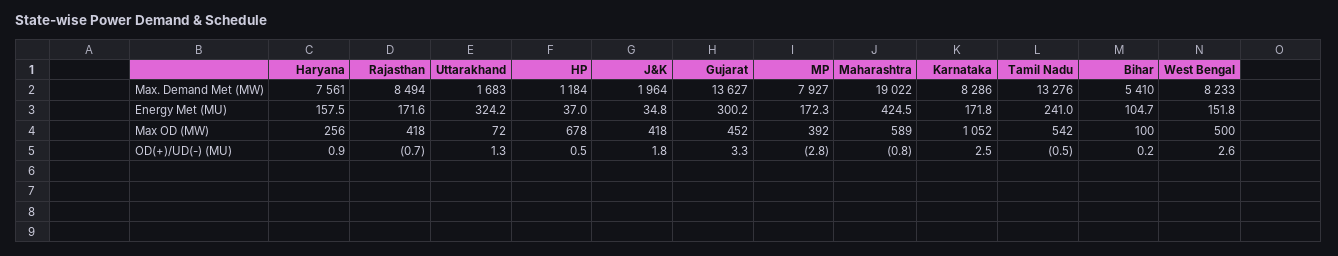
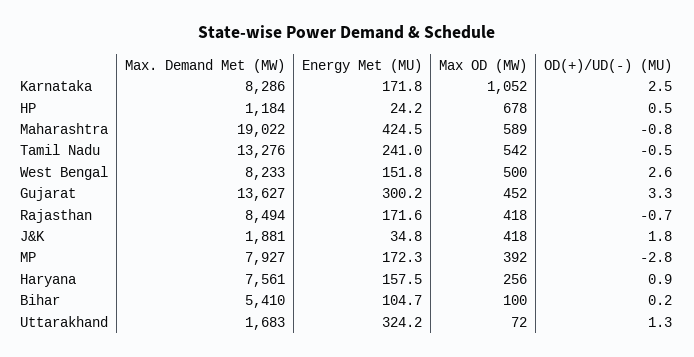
J&K, Max. Demand Met (MW): 1964 -> 1881
HP, Energy Met (MU): 37 -> 24.2

